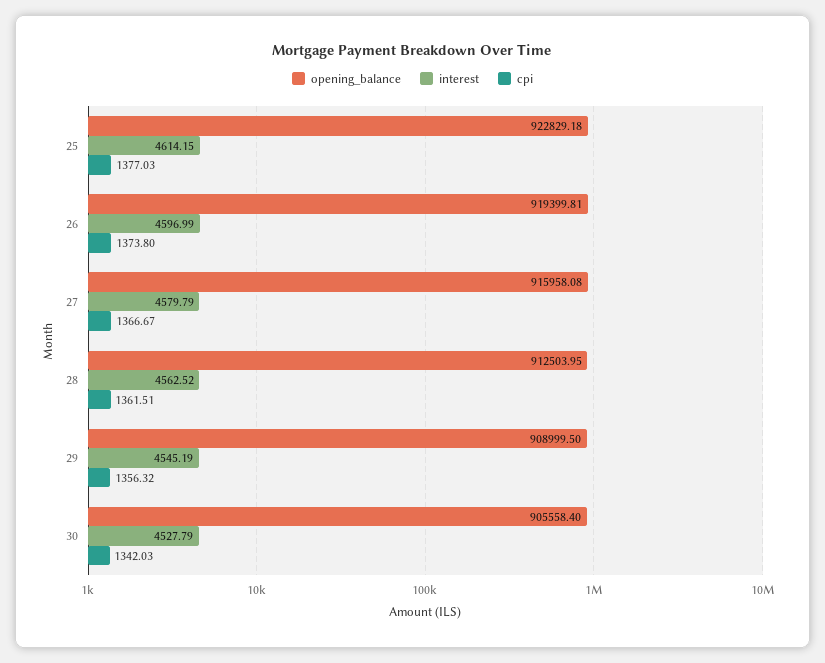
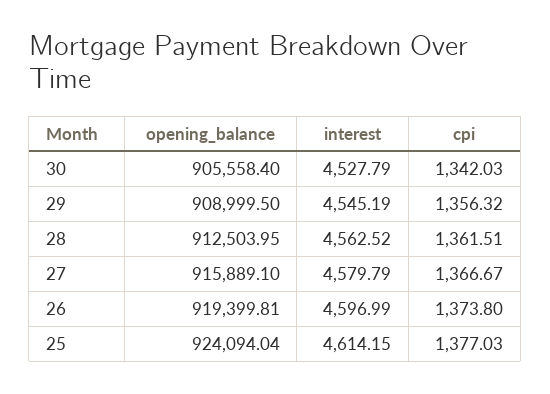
opening_balance, 25: 922829.18 -> 924094.04
opening_balance, 27: 915958.08 -> 915889.1

